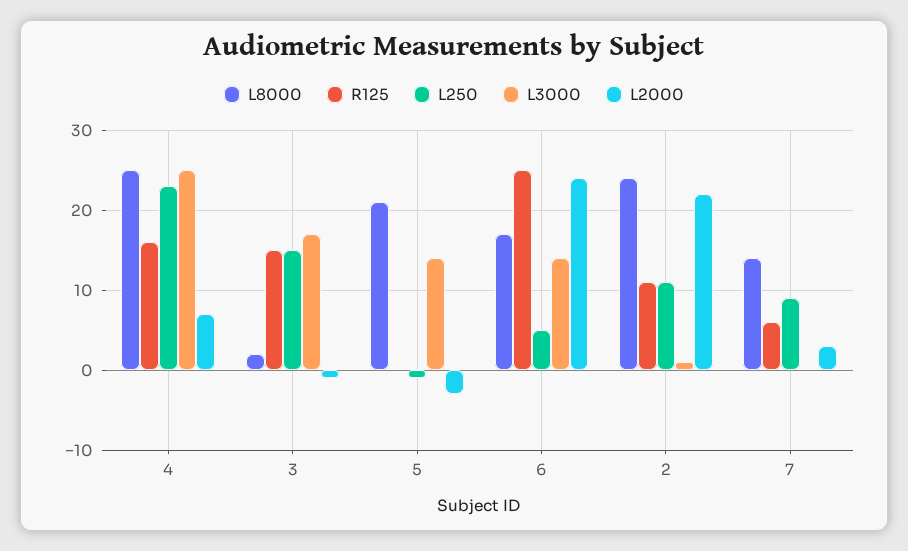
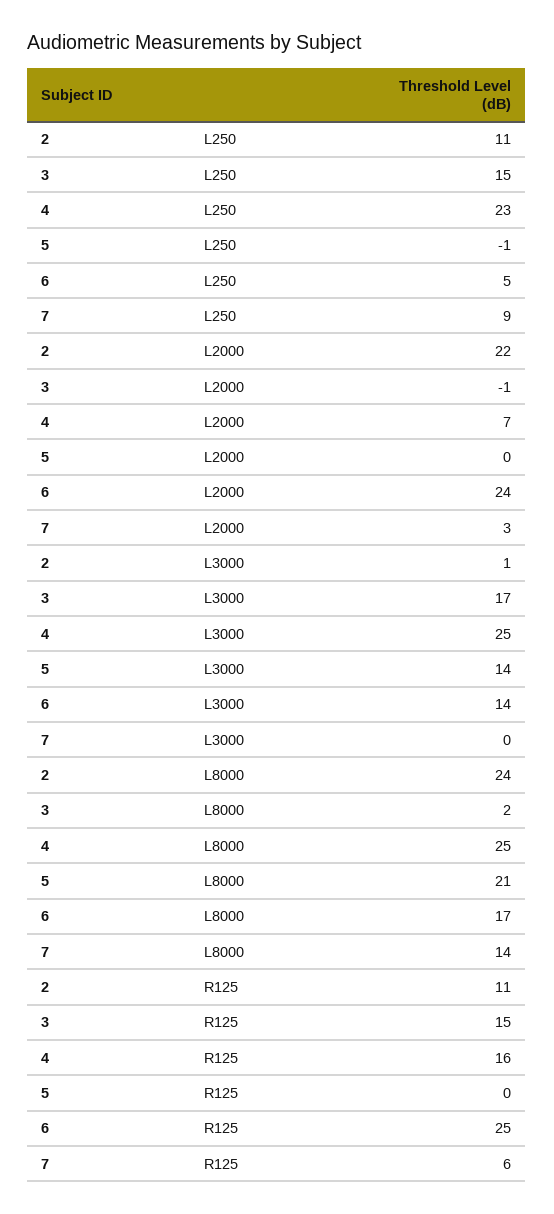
L2000, 5: -3 -> 0

